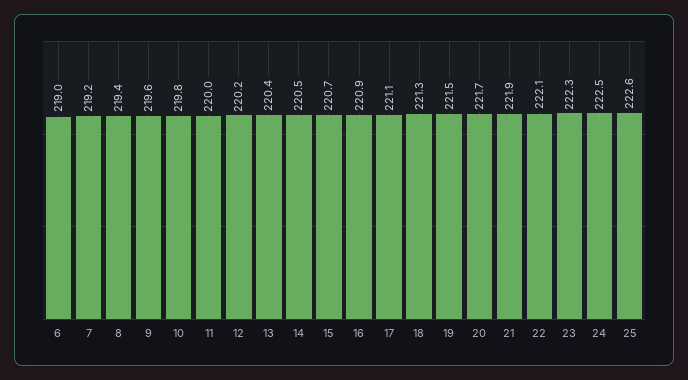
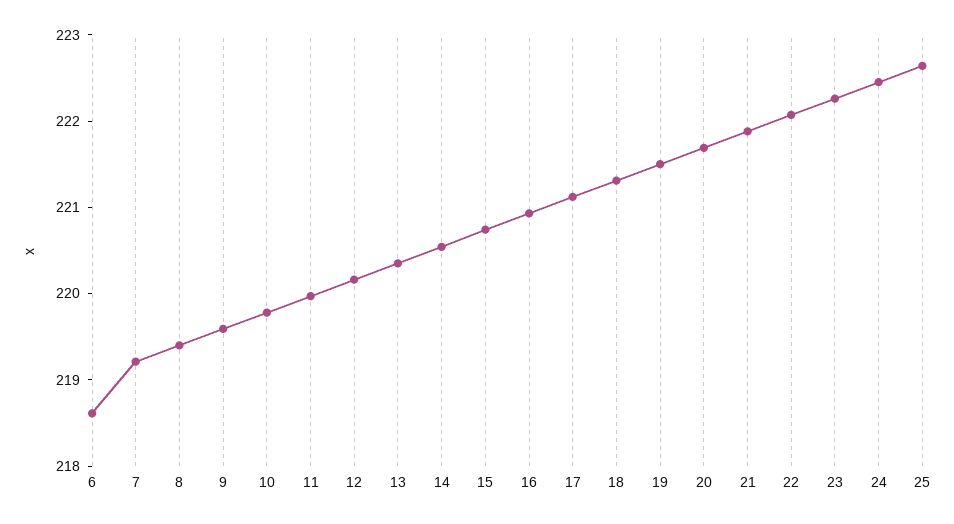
6: 219 -> 218.6

